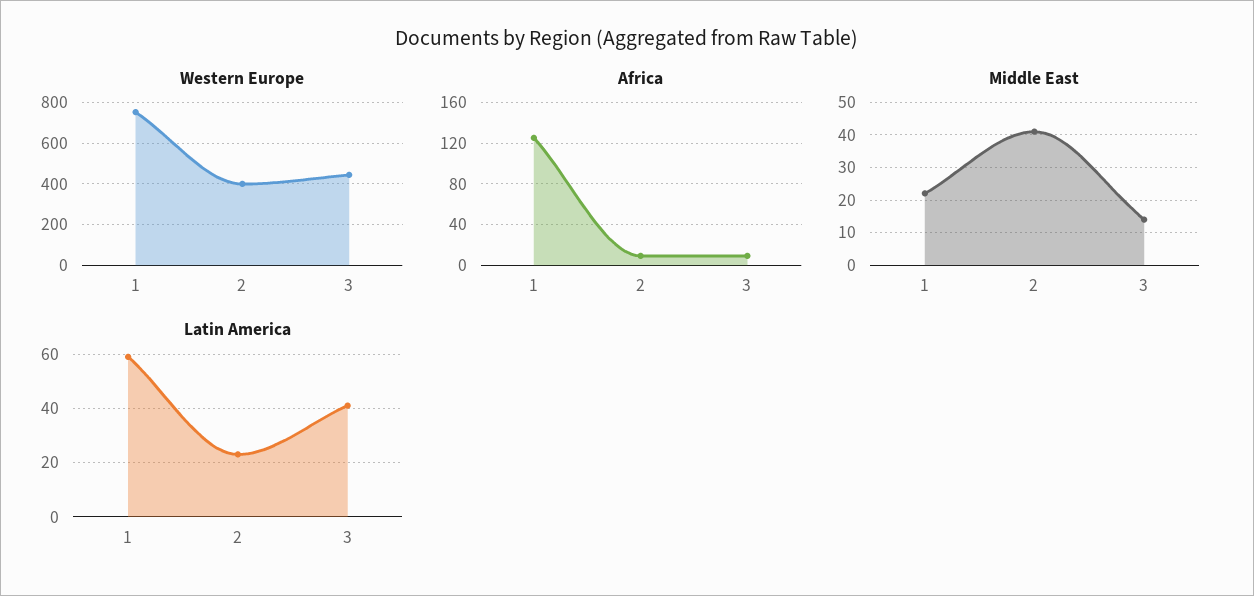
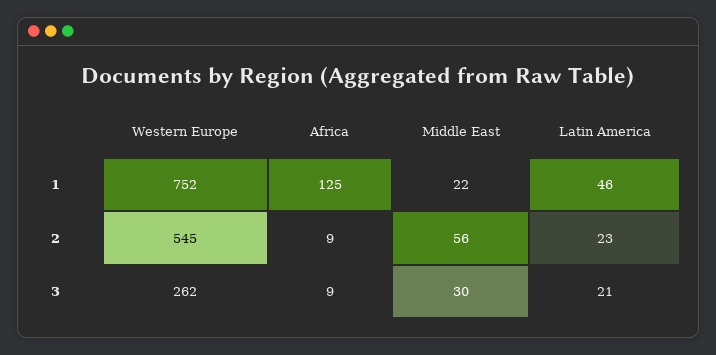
Western Europe, 2: 400 -> 545
Western Europe, 3: 450 -> 262
Middle East, 2: 40 -> 56
Middle East, 3: 15 -> 30
Latin America, 1: 60 -> 46
Latin America, 3: 40 -> 21

